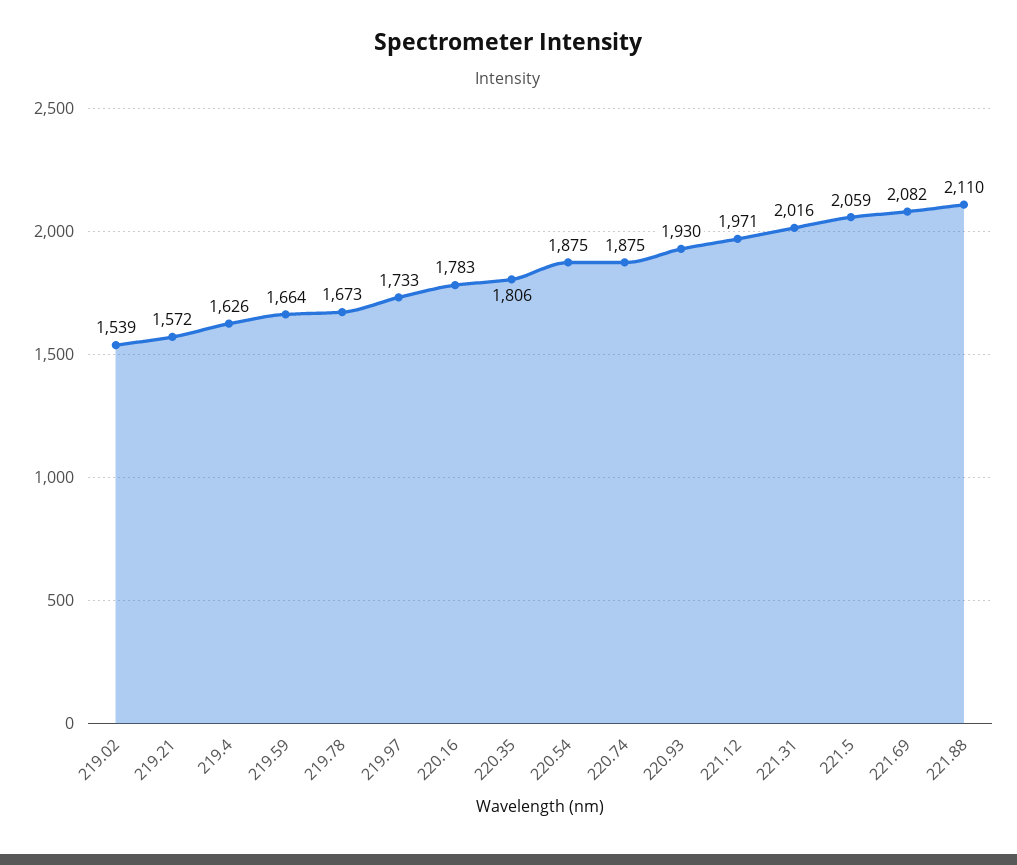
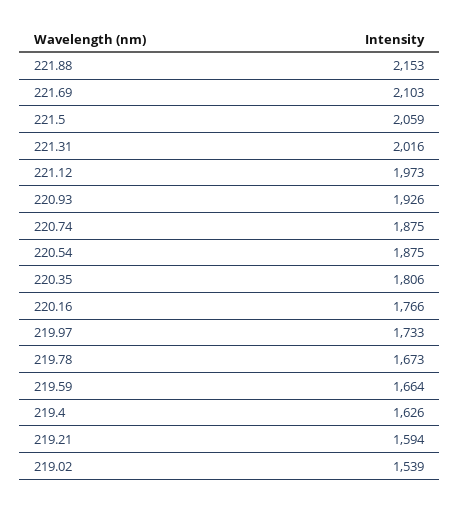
219.21: 1572 -> 1594
220.16: 1783 -> 1766
220.93: 1930 -> 1926
221.12: 1971 -> 1973
221.69: 2082 -> 2103
221.88: 2110 -> 2153

